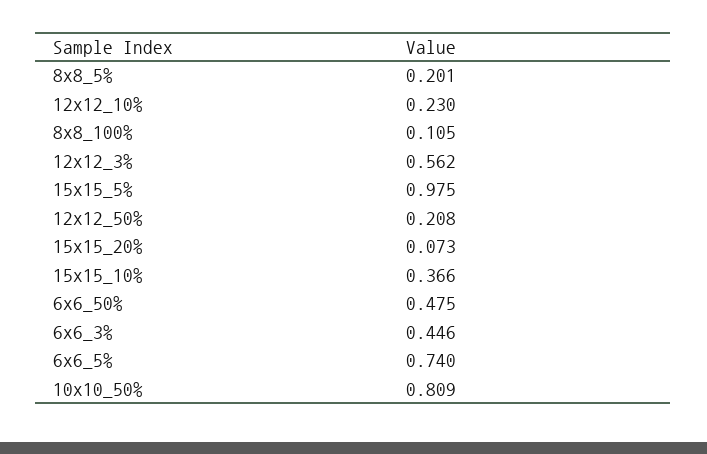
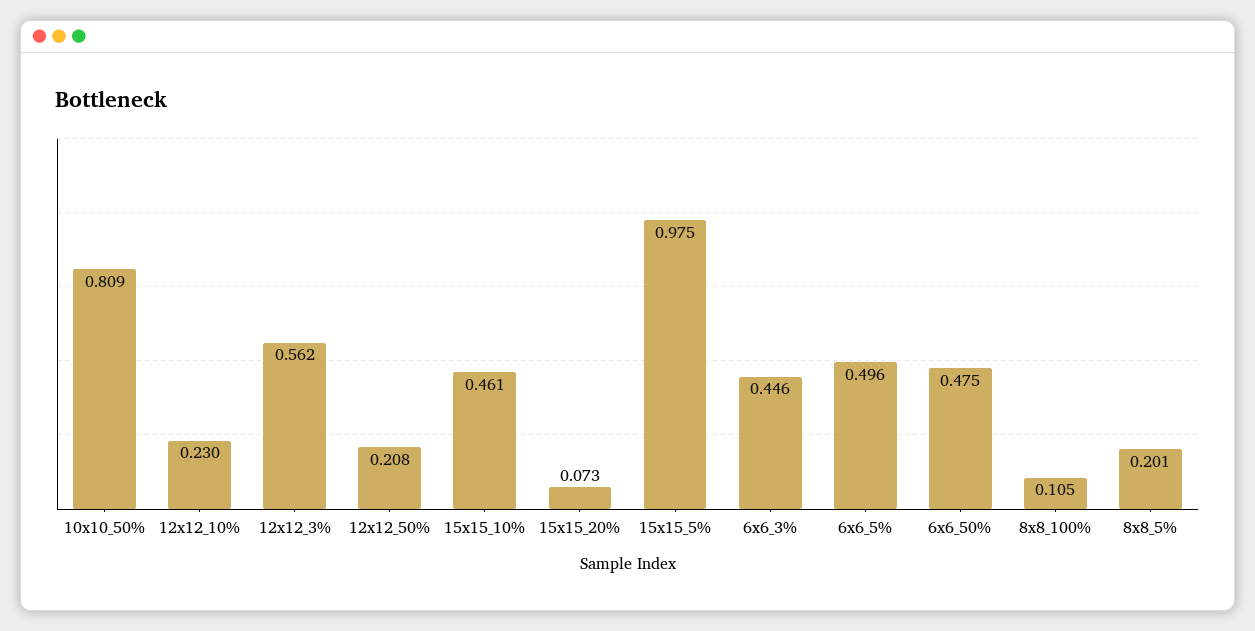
15x15_10%: 0.366 -> 0.461
6x6_5%: 0.74 -> 0.496

